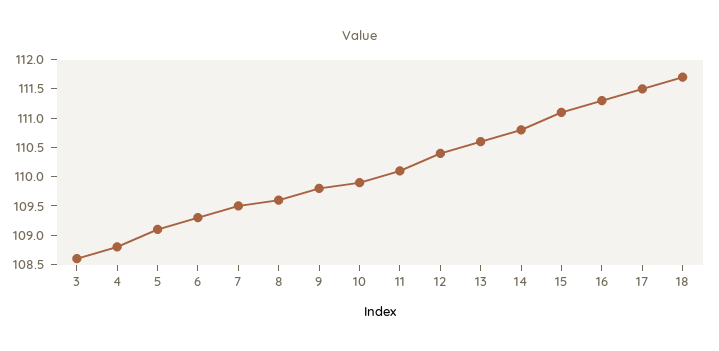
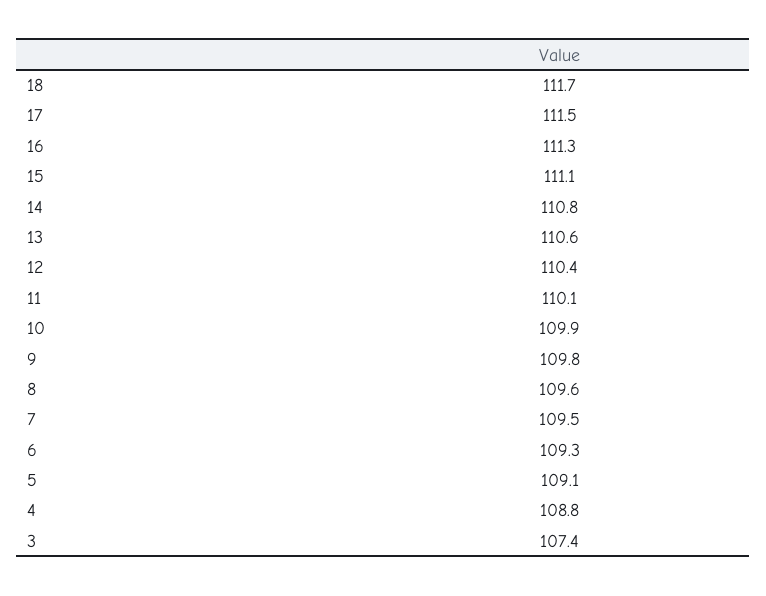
3: 108.5 -> 107.4

